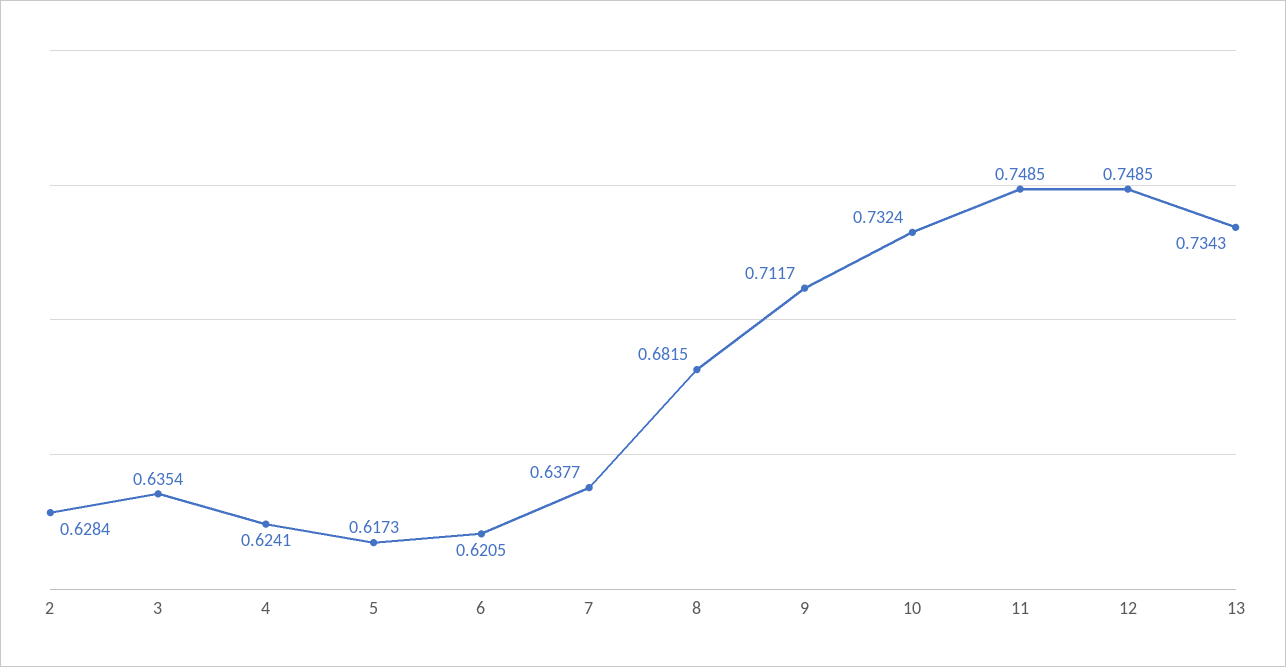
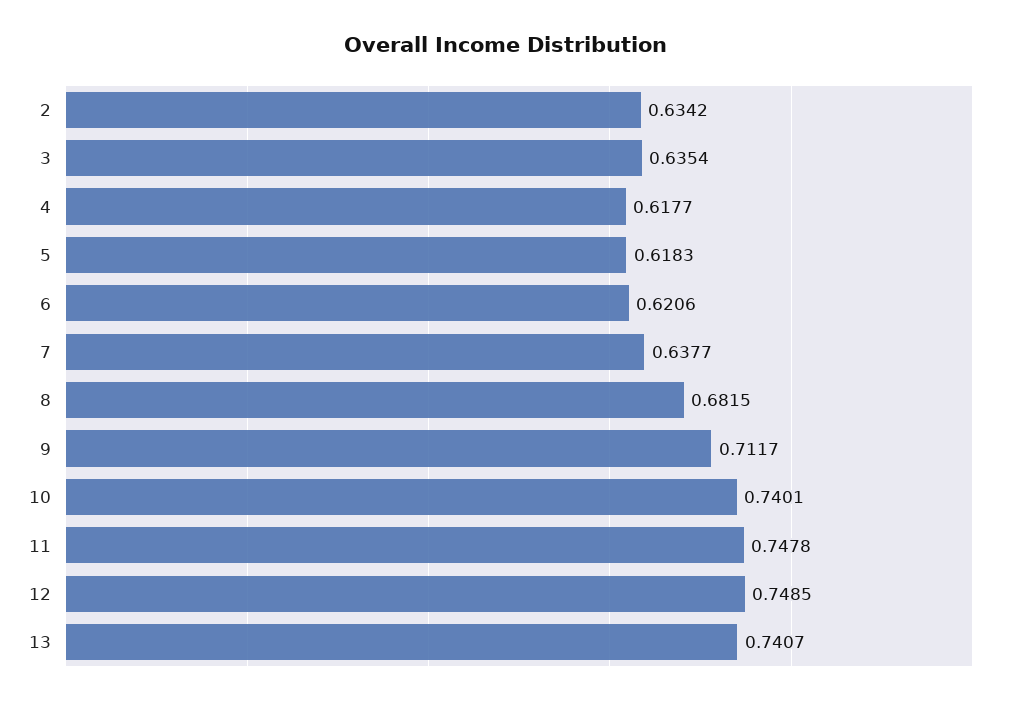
2: 0.6284 -> 0.6342
4: 0.6241 -> 0.6177
5: 0.6173 -> 0.6183
6: 0.6205 -> 0.6206
10: 0.7324 -> 0.7401
11: 0.7485 -> 0.7478
13: 0.7343 -> 0.7407

